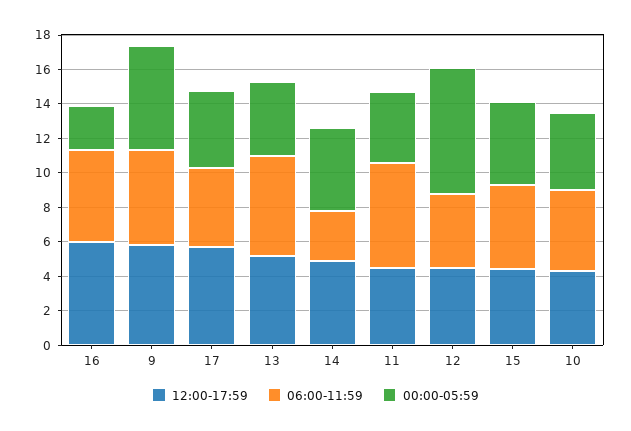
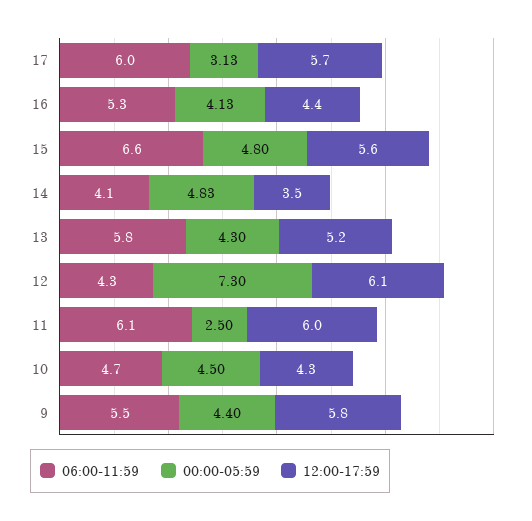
12:00-17:59, 16: 6 -> 4.4
00:00-05:59, 16: 2.5 -> 4.13
00:00-05:59, 9: 6 -> 4.4
06:00-11:59, 17: 4.5 -> 6
00:00-05:59, 17: 4.5 -> 3.13
12:00-17:59, 14: 5 -> 3.5
06:00-11:59, 14: 3 -> 4.1
12:00-17:59, 11: 4.5 -> 6
00:00-05:59, 11: 4 -> 2.5
12:00-17:59, 12: 4.5 -> 6.1
12:00-17:59, 15: 4.5 -> 5.6
06:00-11:59, 15: 5 -> 6.6

